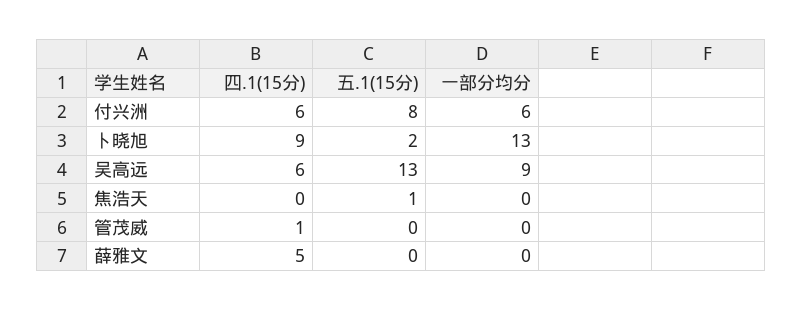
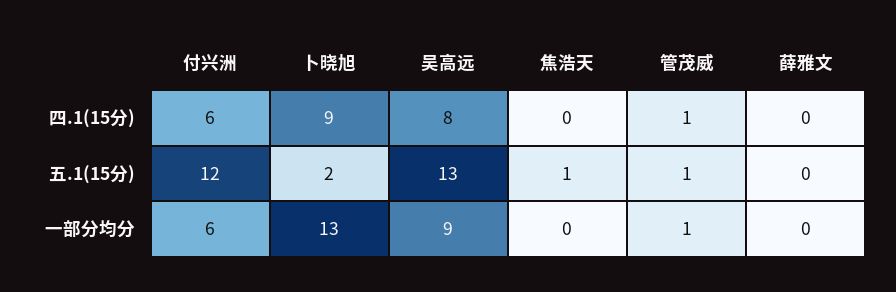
五.1(15分), 付兴洲: 8 -> 12
四.1(15分), 吴高远: 6 -> 8
五.1(15分), 管茂威: 0 -> 1
一部分均分, 管茂威: 0 -> 1
四.1(15分), 薛雅文: 5 -> 0

